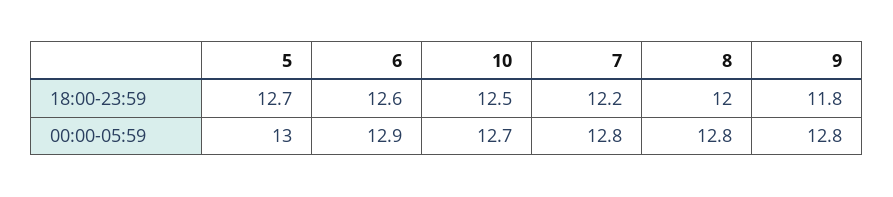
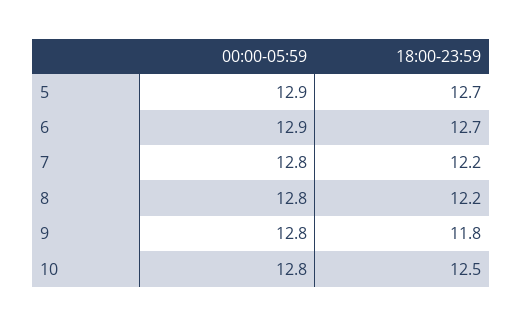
6, 18:00-23:59: 12.6 -> 12.7
8, 18:00-23:59: 12 -> 12.2
5, 00:00-05:59: 13 -> 12.9
10, 00:00-05:59: 12.7 -> 12.8

